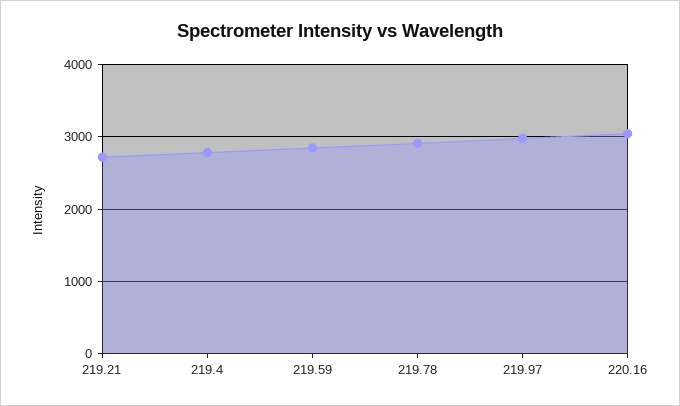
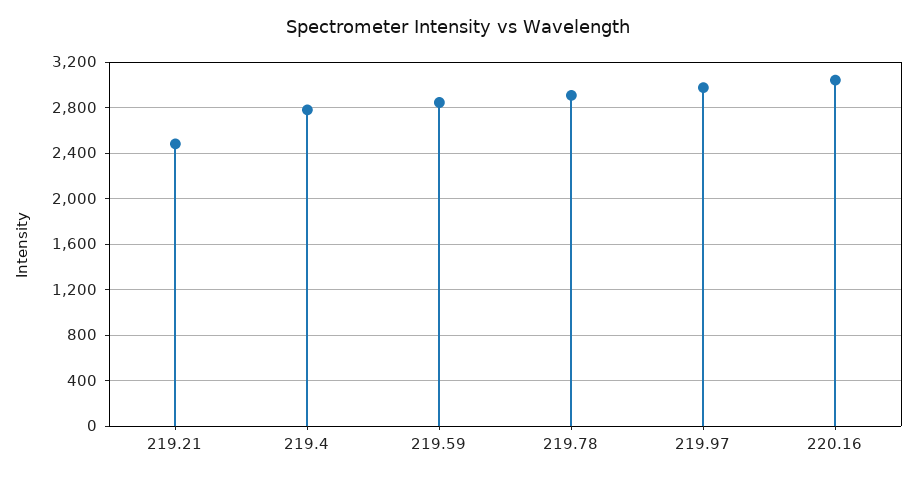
219.21: 2700 -> 2500

